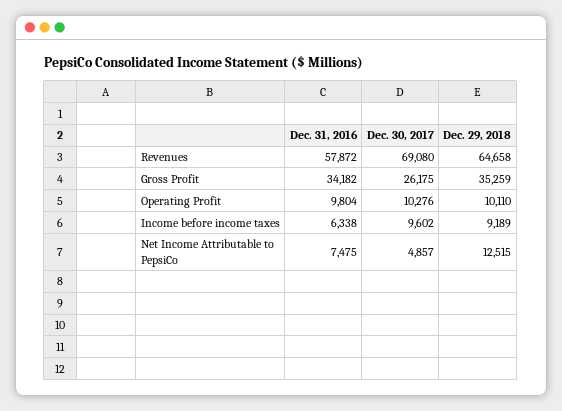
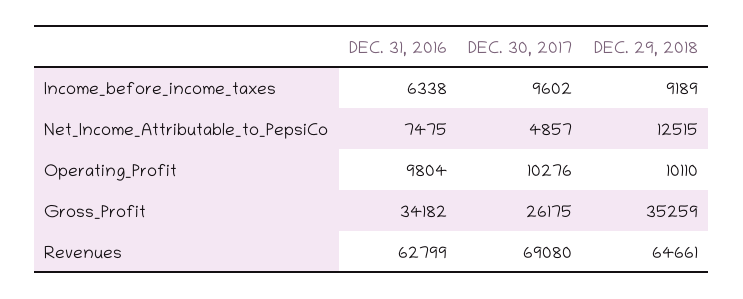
Dec. 31, 2016, Revenues: 57872 -> 62799
Dec. 29, 2018, Revenues: 64658 -> 64661

